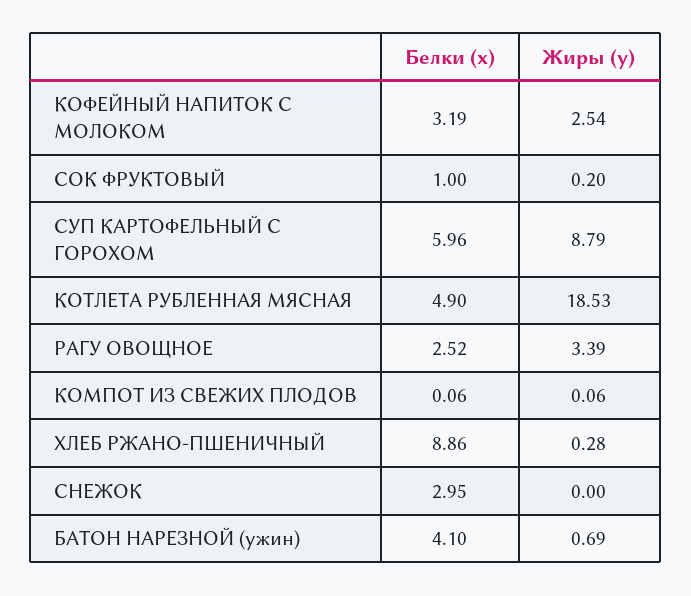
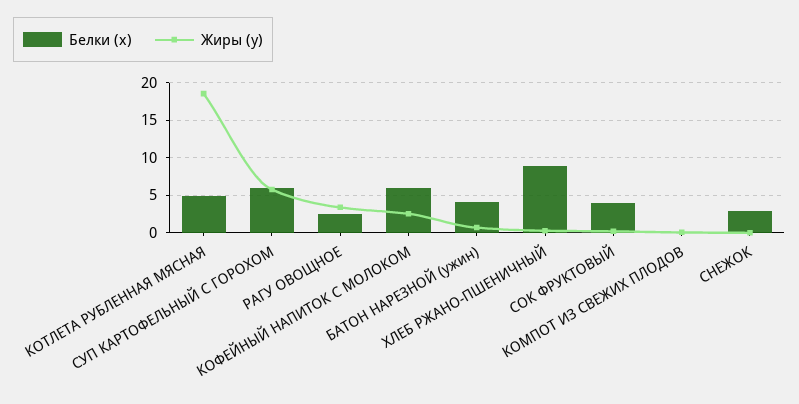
Белки (x), КОФЕЙНЫЙ НАПИТОК С МОЛОКОМ: 3.19 -> 6
Белки (x), СОК ФРУКТОВЫЙ: 1 -> 4
Жиры (y), СУП КАРТОФЕЛЬНЫЙ С ГОРОХОМ: 8.79 -> 6

